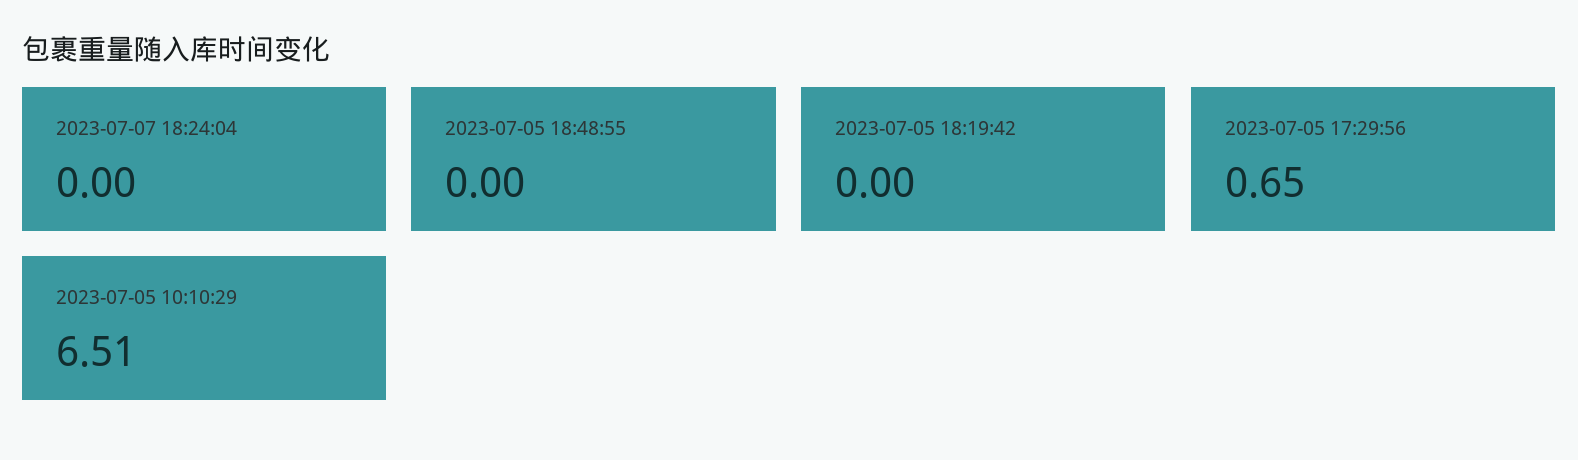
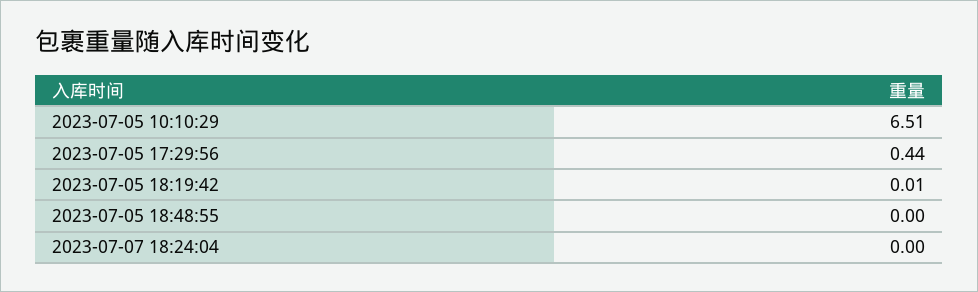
2023-07-05 18:19:42: 0 -> 0.01
2023-07-05 17:29:56: 0.65 -> 0.44

